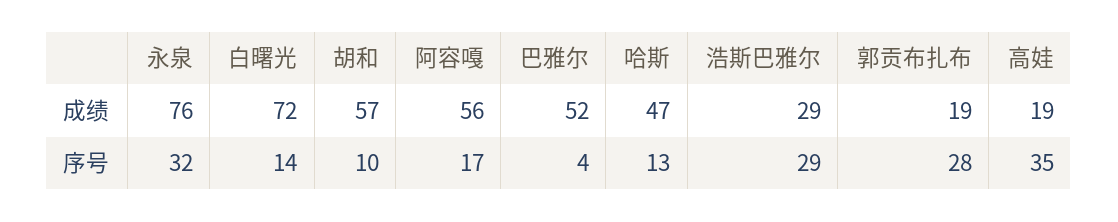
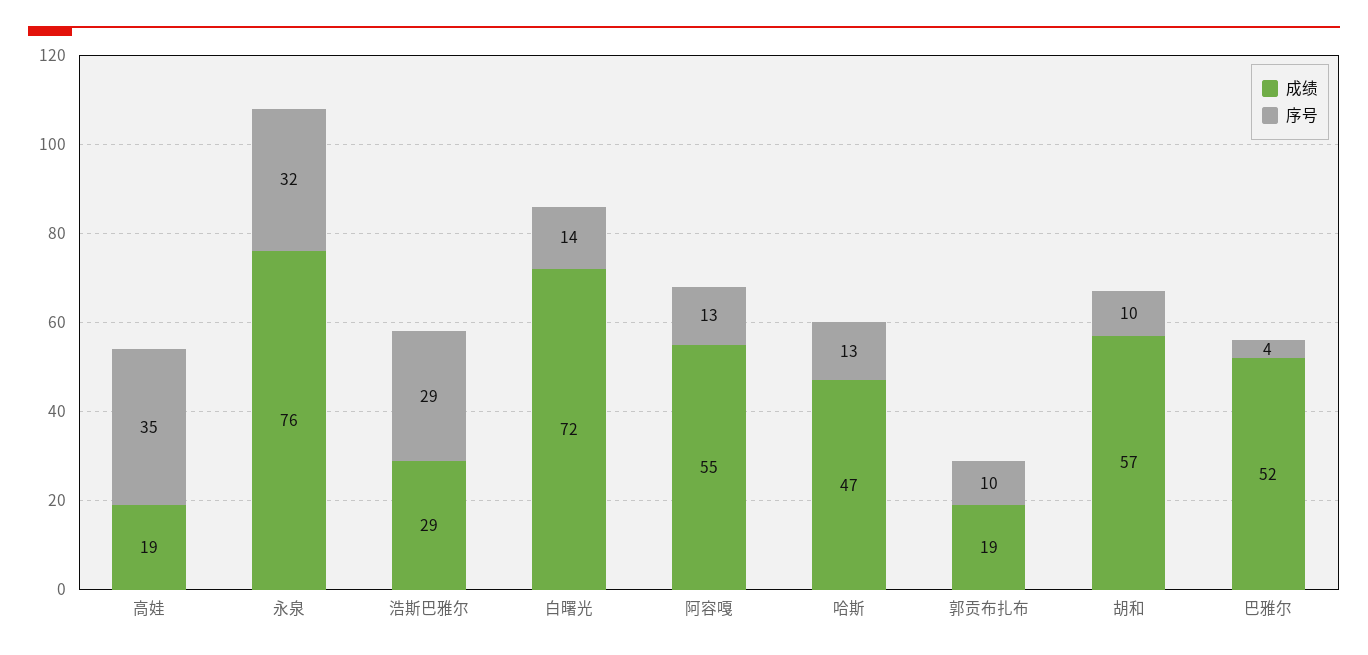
成绩, 阿容嘎: 56 -> 55
序号, 阿容嘎: 17 -> 13
序号, 郭贡布扎布: 28 -> 10

